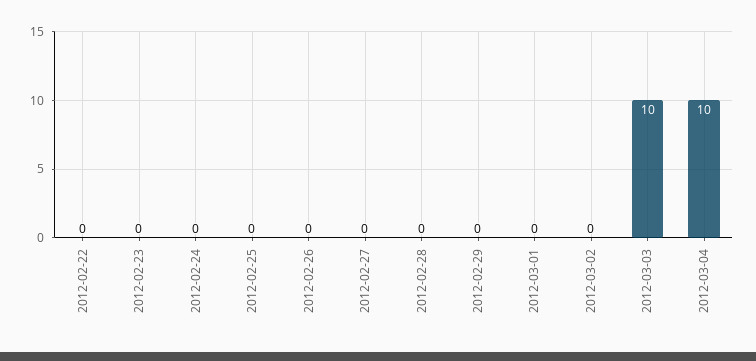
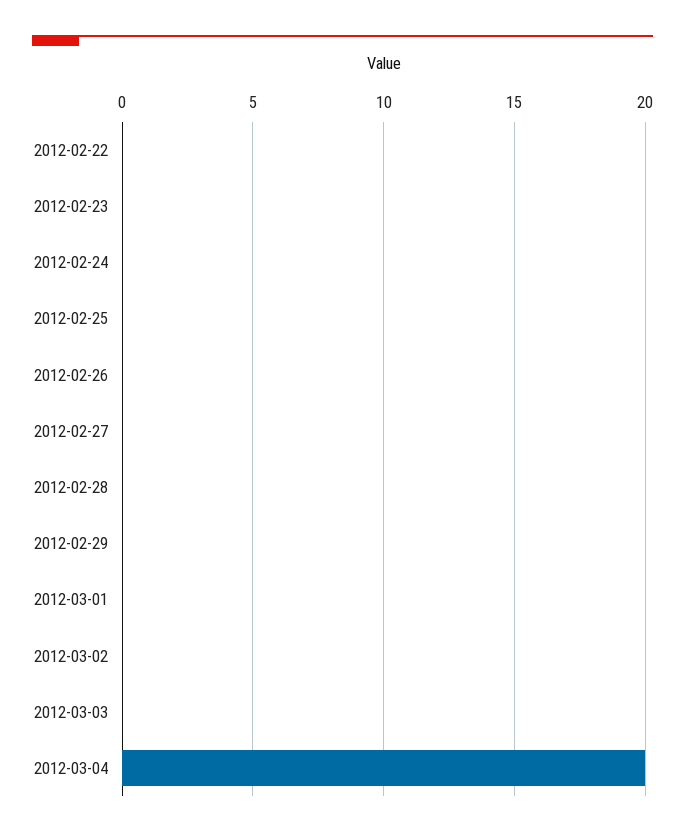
2012-03-03: 10 -> 0
2012-03-04: 10 -> 20

